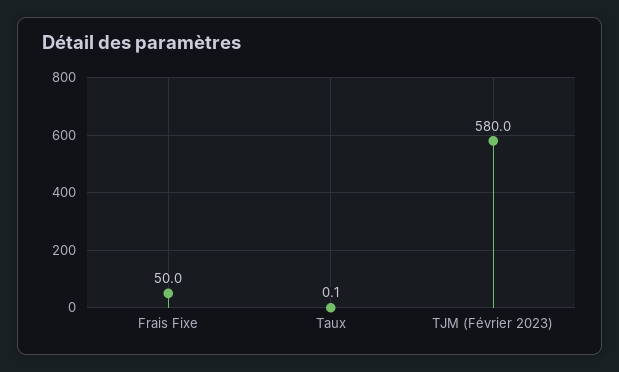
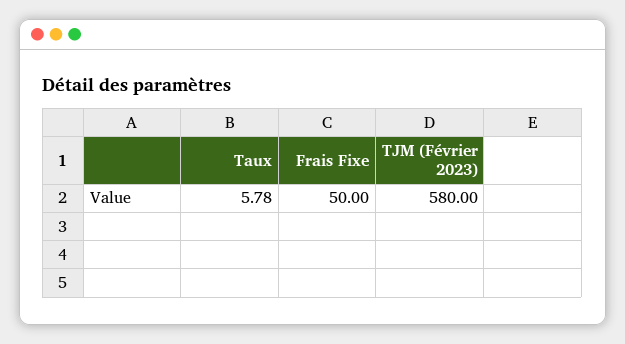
Taux: 0.1 -> 5.78

